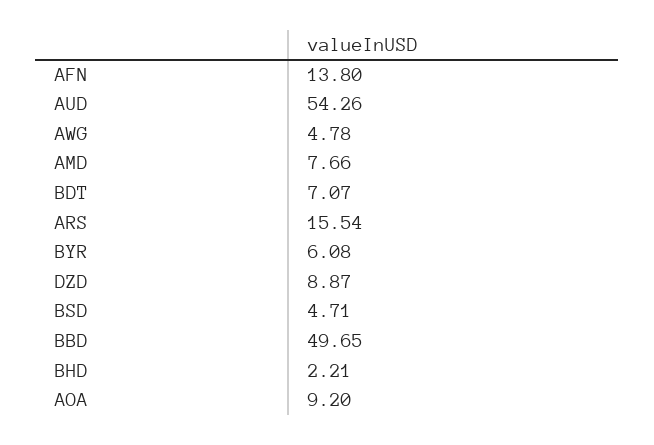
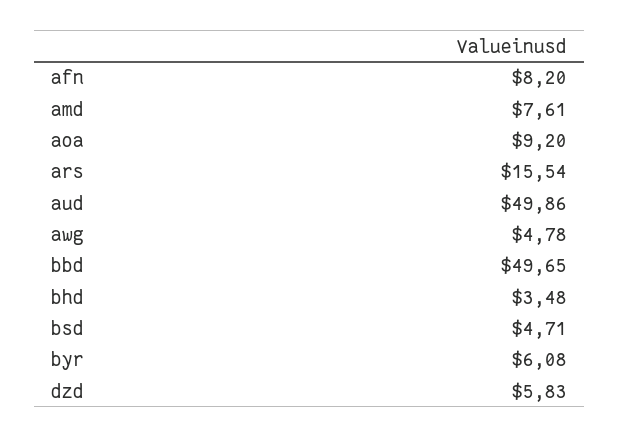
AFN: 13.8 -> 8.2
AUD: 54.26 -> 49.86
AMD: 7.66 -> 7.61
BDT: 7.07 -> none
DZD: 8.87 -> 5.83
BHD: 2.21 -> 3.48

